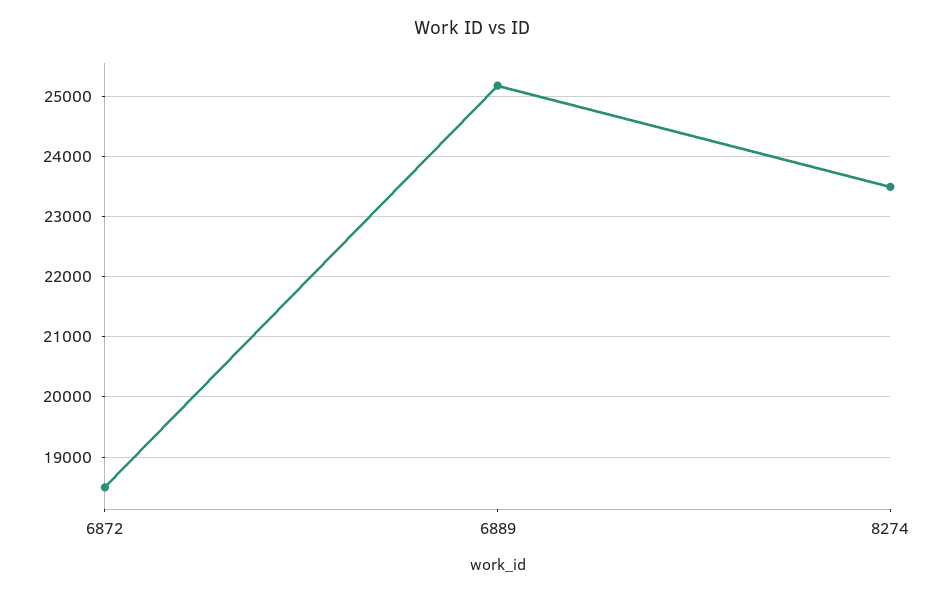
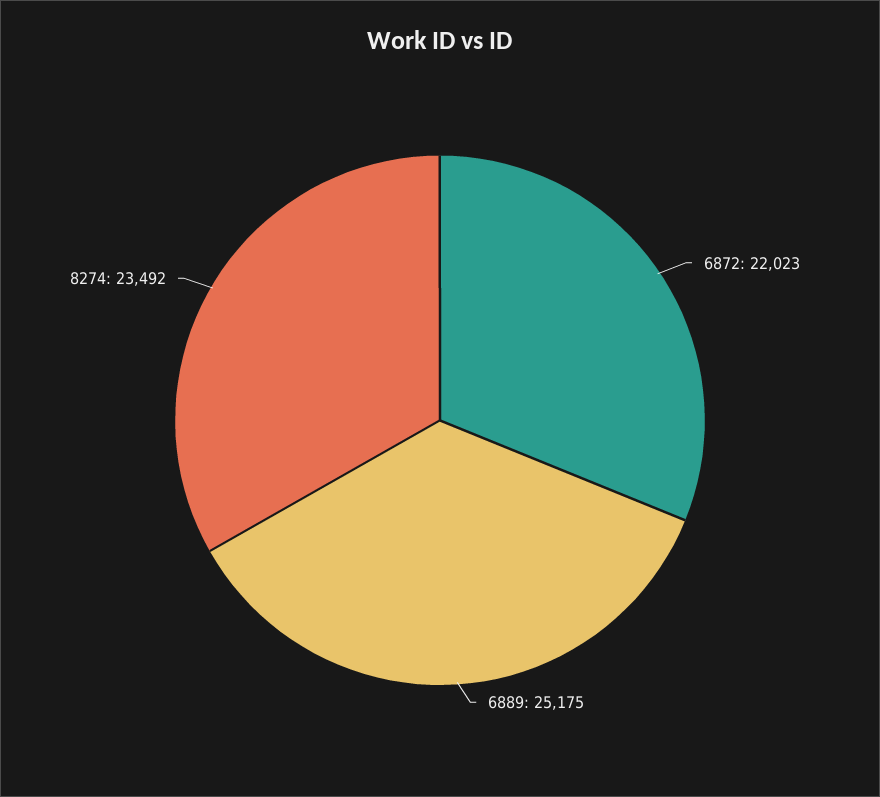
6872: 18500 -> 22023

